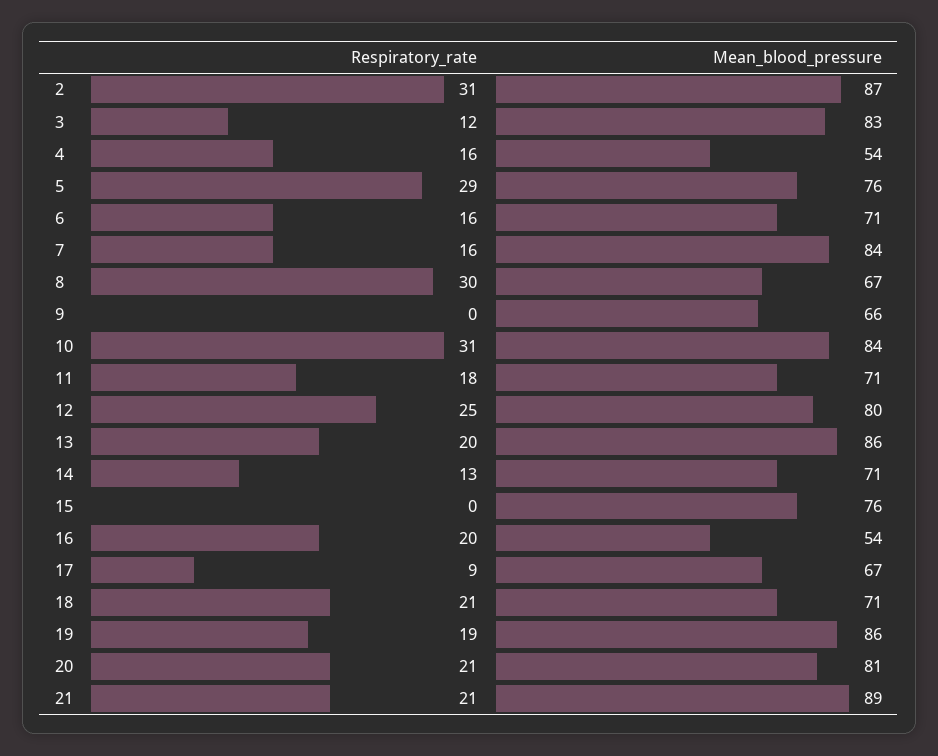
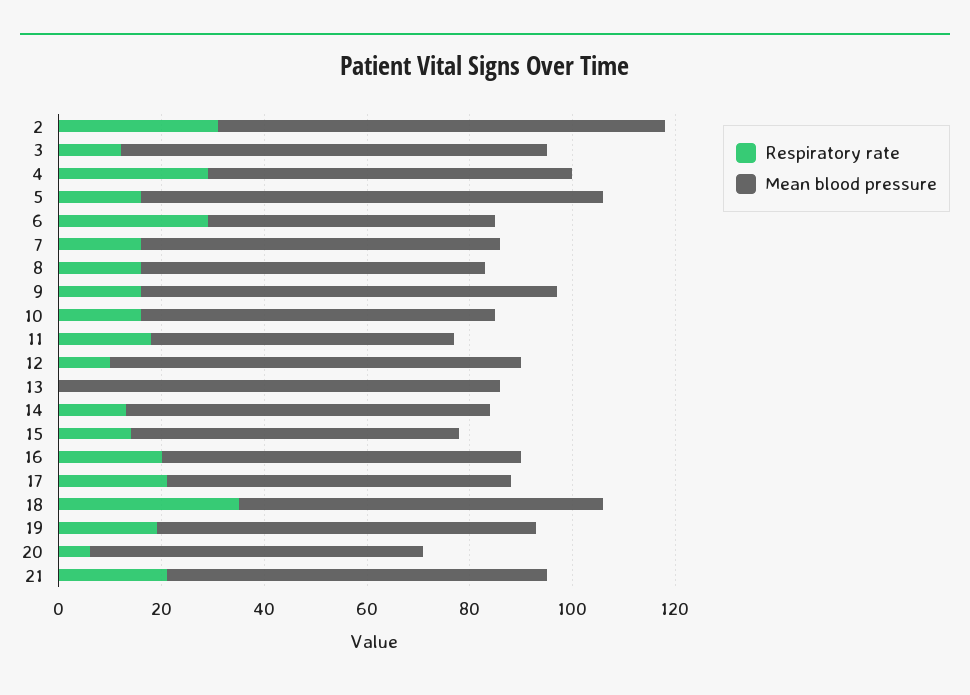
Respiratory_rate, 4: 16 -> 30
Mean_blood_pressure, 4: 54 -> 70
Respiratory_rate, 5: 29 -> 15
Mean_blood_pressure, 5: 76 -> 90
Respiratory_rate, 6: 16 -> 30
Mean_blood_pressure, 6: 71 -> 55
Mean_blood_pressure, 7: 84 -> 70
Respiratory_rate, 8: 30 -> 15
Respiratory_rate, 9: 0 -> 15
Mean_blood_pressure, 9: 66 -> 80
Respiratory_rate, 10: 31 -> 15
Mean_blood_pressure, 10: 84 -> 70
Mean_blood_pressure, 11: 71 -> 60
Respiratory_rate, 12: 25 -> 10
Respiratory_rate, 13: 20 -> 0
Respiratory_rate, 15: 0 -> 15
Mean_blood_pressure, 15: 76 -> 65
Mean_blood_pressure, 16: 54 -> 70
Respiratory_rate, 17: 9 -> 20
Respiratory_rate, 18: 21 -> 35
Mean_blood_pressure, 19: 86 -> 75
Respiratory_rate, 20: 21 -> 5
Mean_blood_pressure, 20: 81 -> 65
Mean_blood_pressure, 21: 89 -> 75

